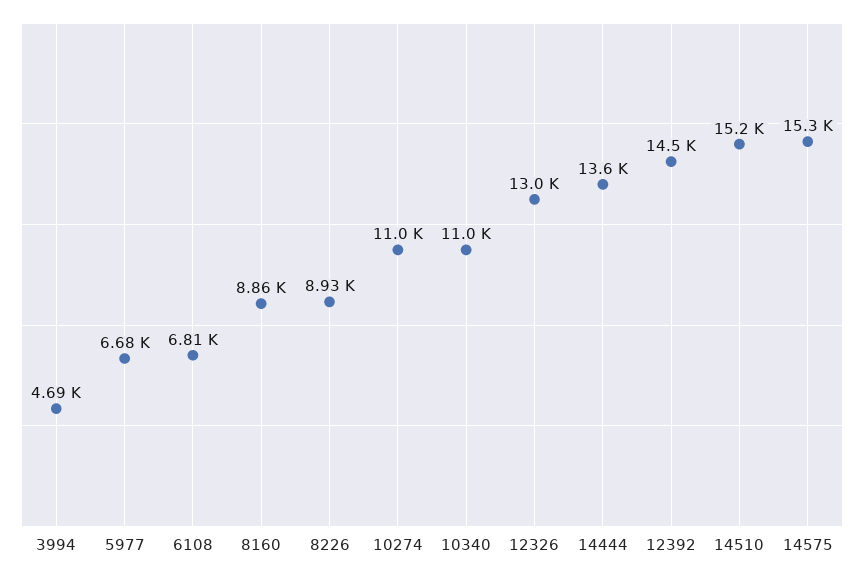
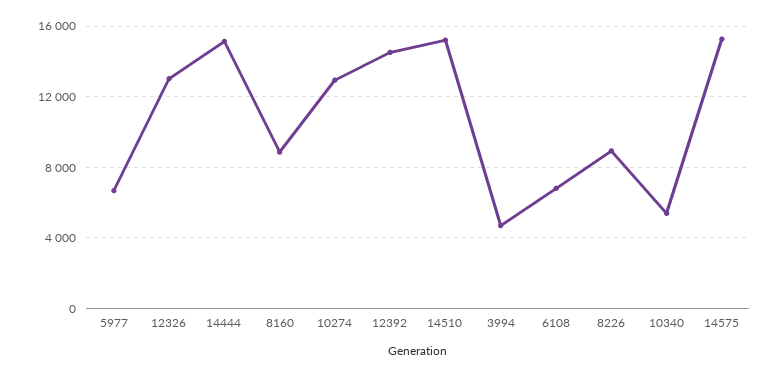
10274: 11000 -> 13000
10340: 11000 -> 5500
14444: 13600 -> 15000

